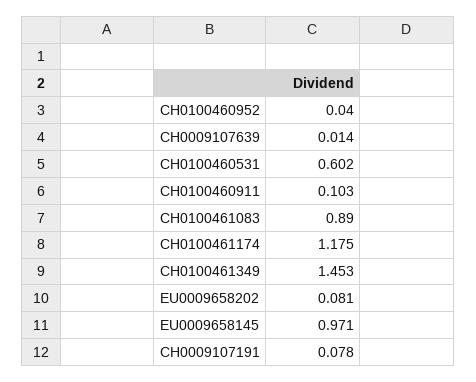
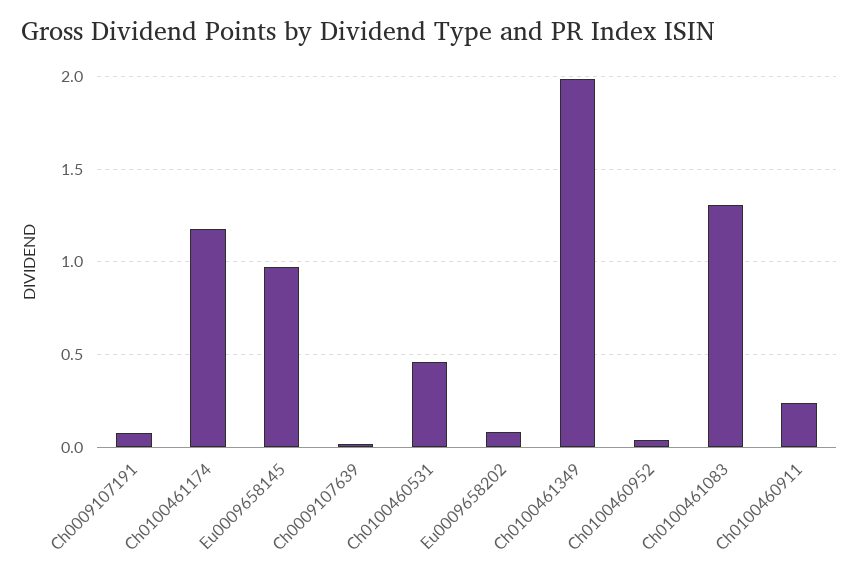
CH0100460531: 0.602 -> 0.45
CH0100460911: 0.103 -> 0.25
CH0100461083: 0.89 -> 1.3
CH0100461349: 1.453 -> 2

